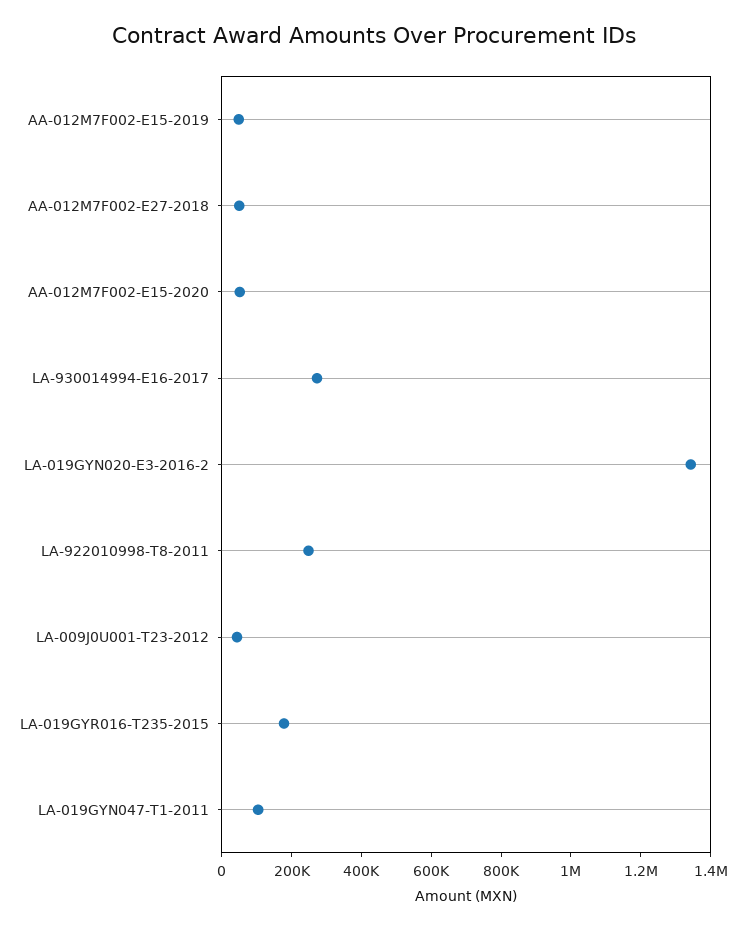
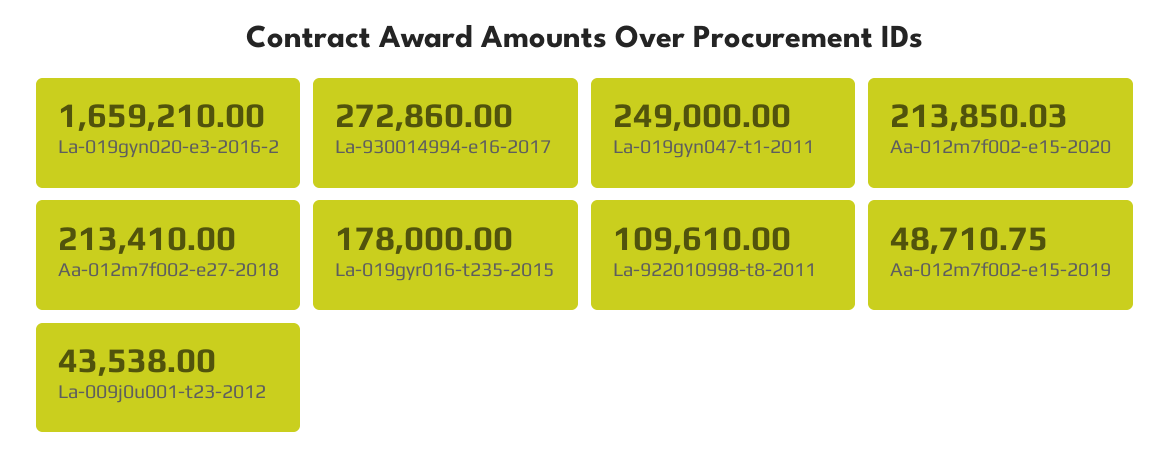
AA-012M7F002-E27-2018: 50000 -> 213410
AA-012M7F002-E15-2020: 50000 -> 213850.03
LA-019GYN020-E3-2016-2: 1350000 -> 1659210
LA-922010998-T8-2011: 250000 -> 109610
LA-019GYN047-T1-2011: 100000 -> 249000

